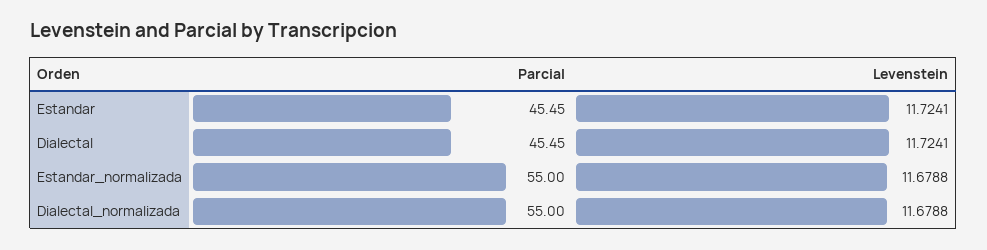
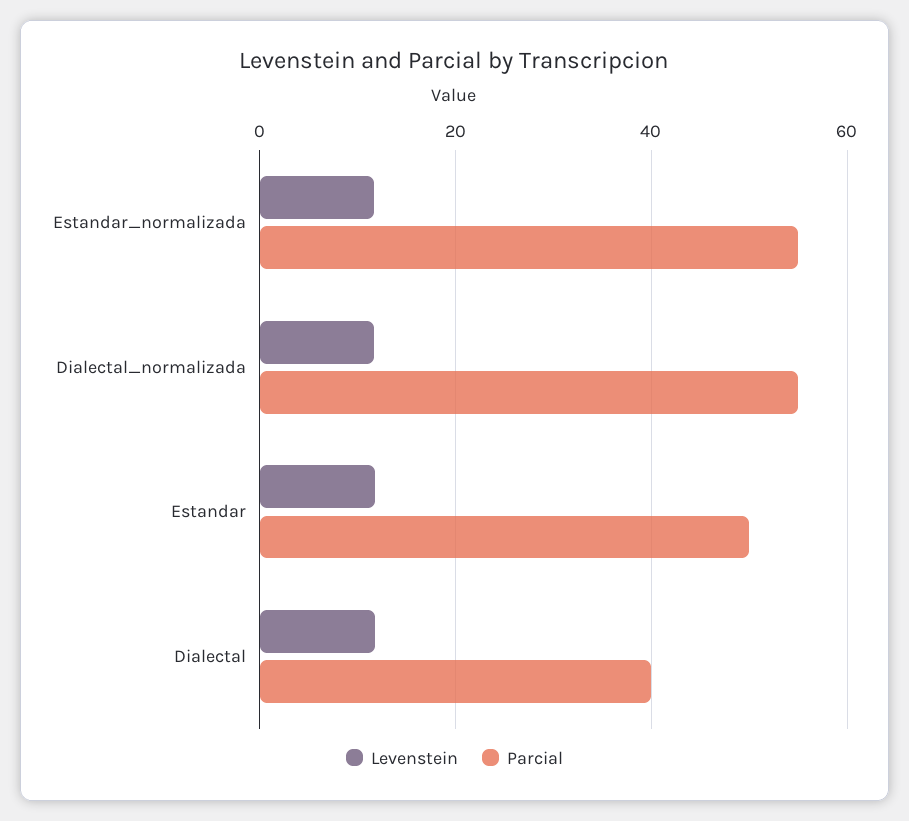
Parcial, Estandar: 45.45 -> 50
Parcial, Dialectal: 45.45 -> 40

